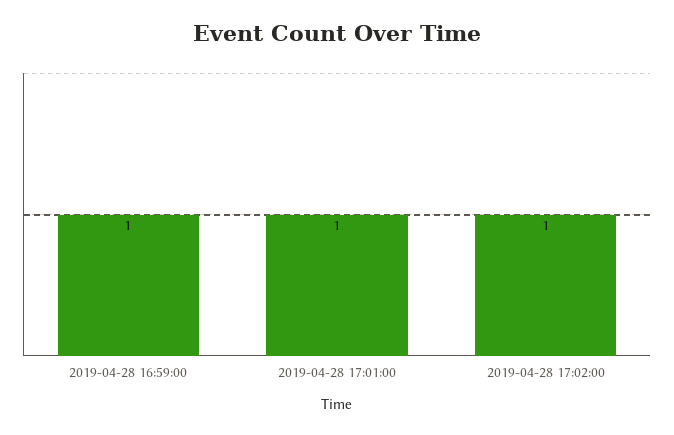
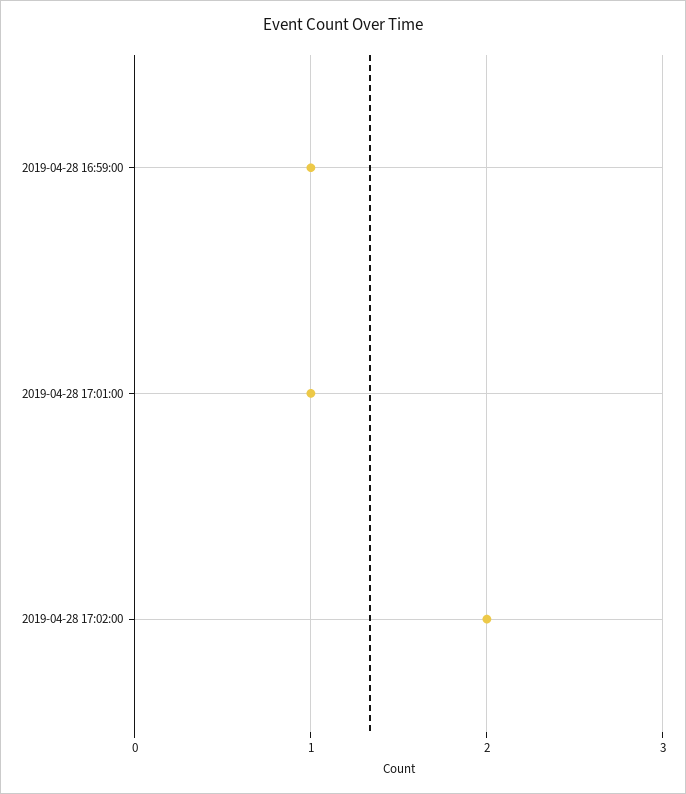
2019-04-28 17:02:00: 1 -> 2

